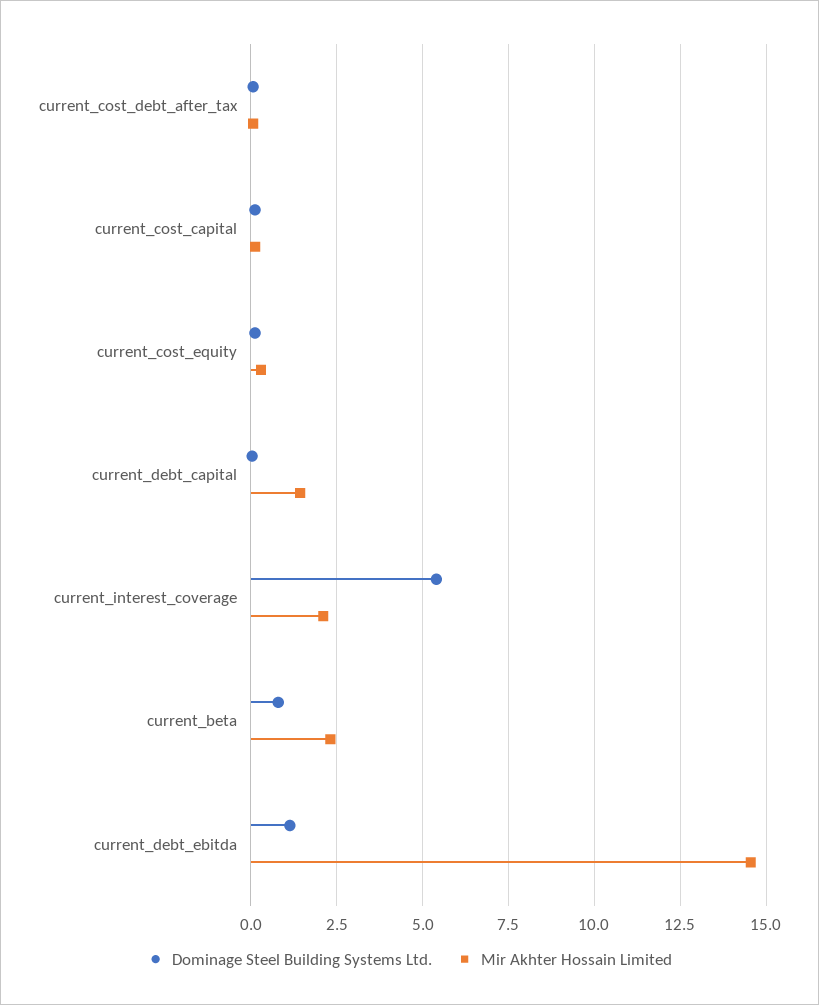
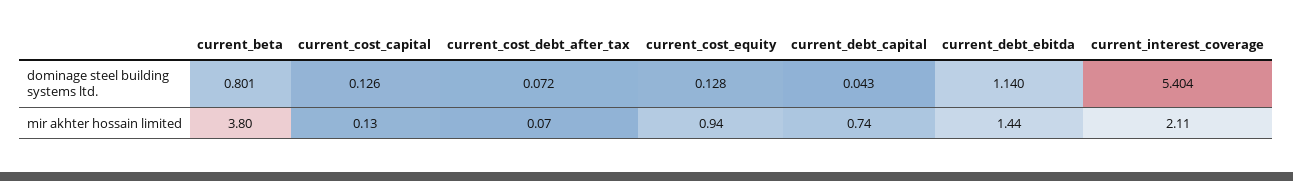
Mir Akhter Hossain Limited, current_cost_equity: 0.25 -> 0.94
Mir Akhter Hossain Limited, current_debt_capital: 1.5 -> 0.74
Mir Akhter Hossain Limited, current_beta: 2.25 -> 3.8
Mir Akhter Hossain Limited, current_debt_ebitda: 14.5 -> 1.44

